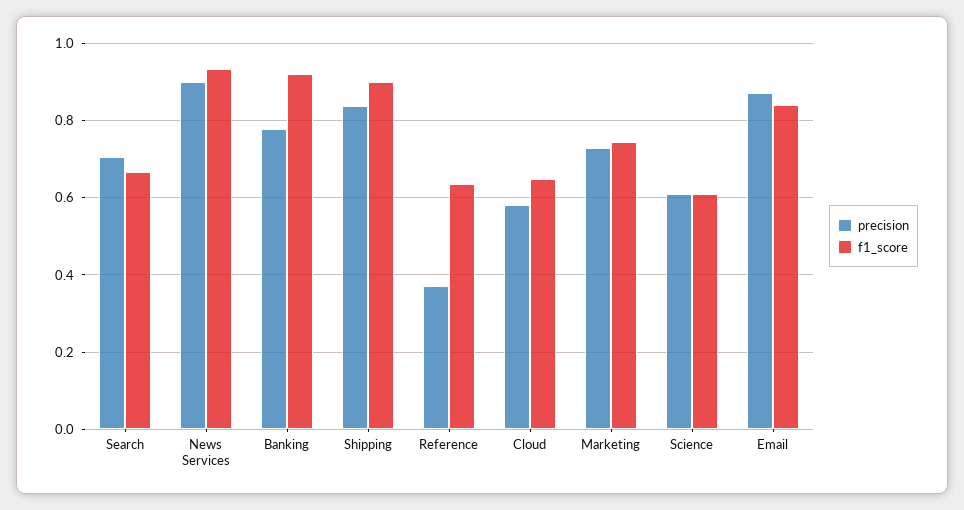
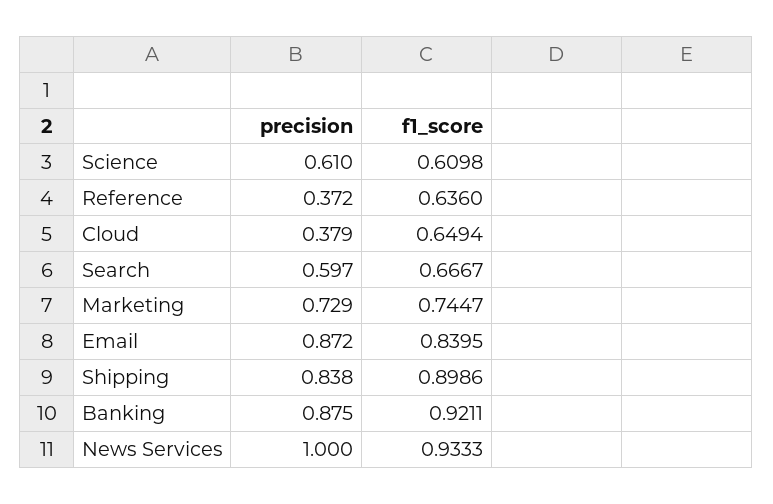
precision, Search: 0.7 -> 0.597
precision, News Services: 0.9 -> 1
precision, Banking: 0.78 -> 0.875
precision, Cloud: 0.58 -> 0.379

